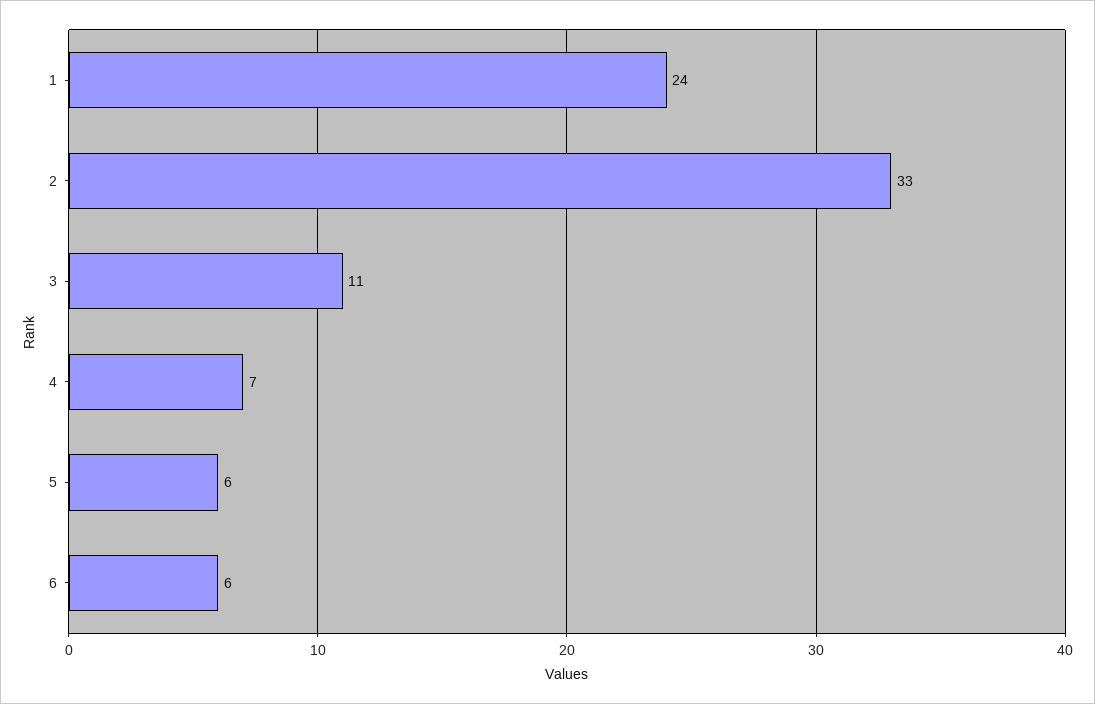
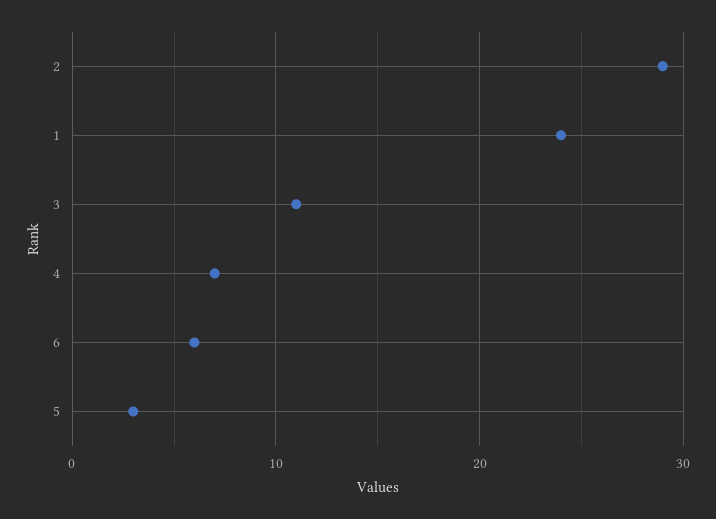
2: 33 -> 29
5: 6 -> 3

